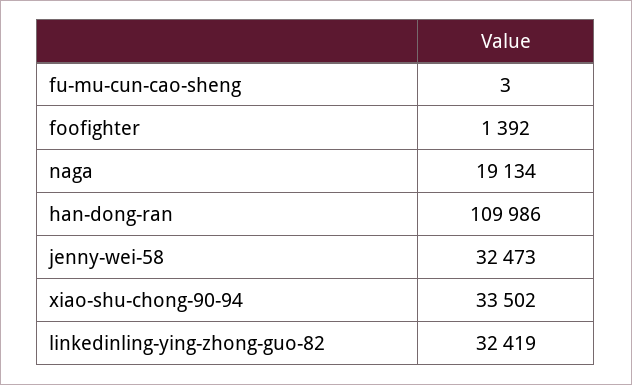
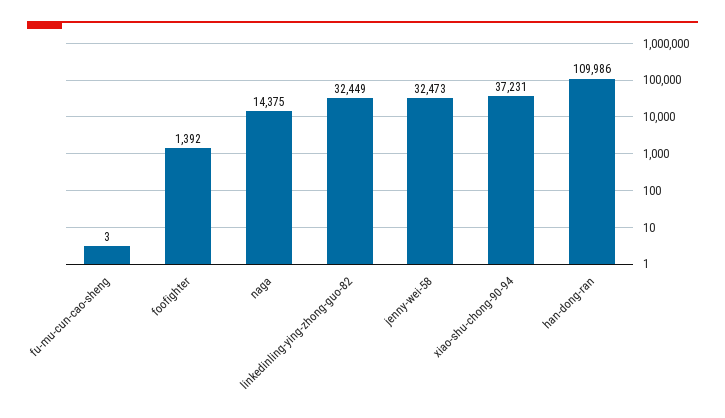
naga: 19134 -> 14375
xiao-shu-chong-90-94: 33502 -> 37231
linkedinling-ying-zhong-guo-82: 32419 -> 32449

